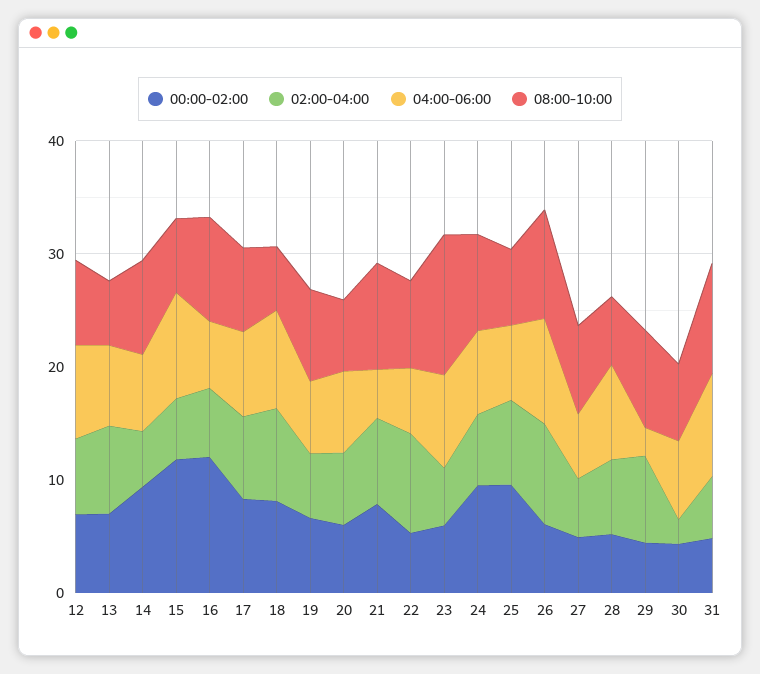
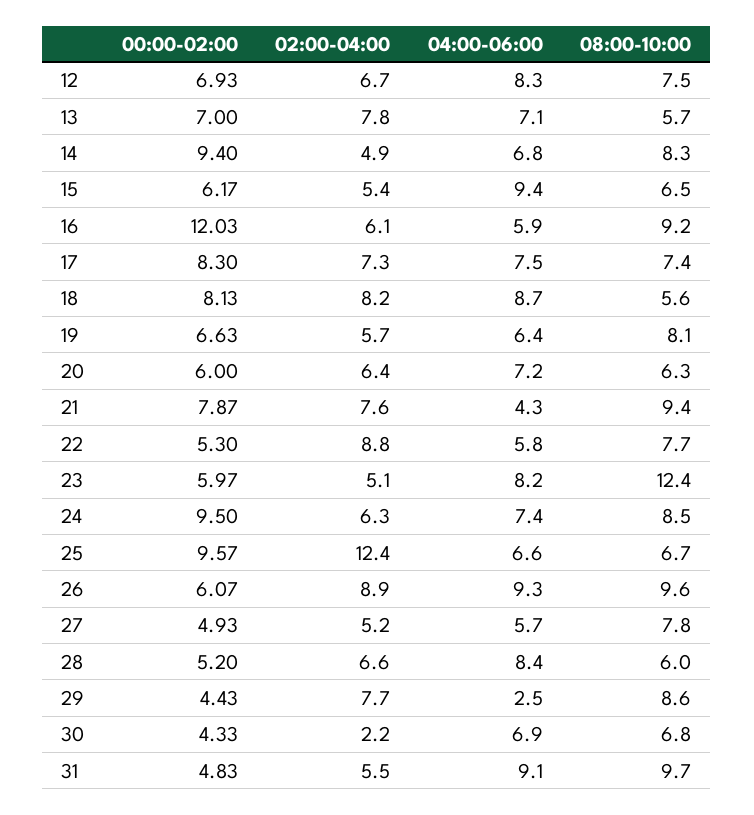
00:00-02:00, 15: 12 -> 6.17
02:00-04:00, 25: 8 -> 12.4

